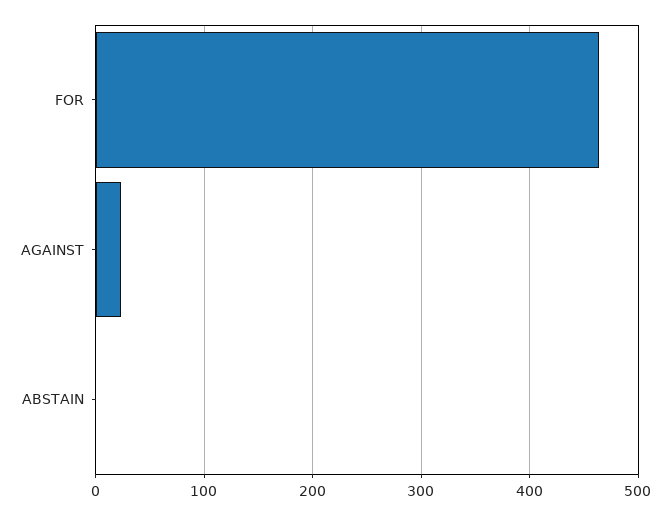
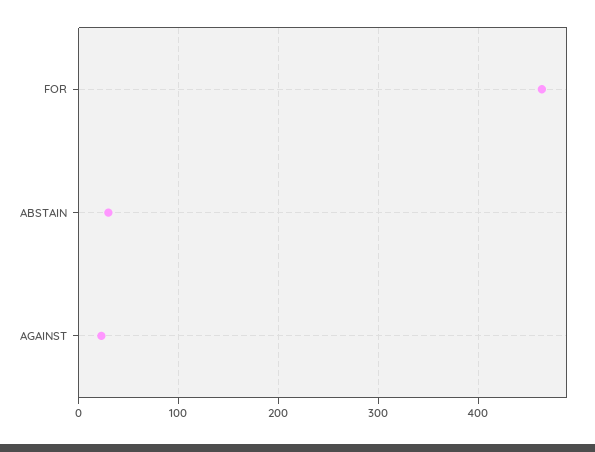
ABSTAIN: 0 -> 30

